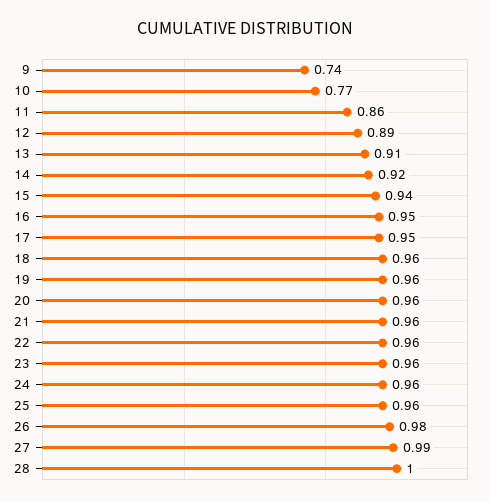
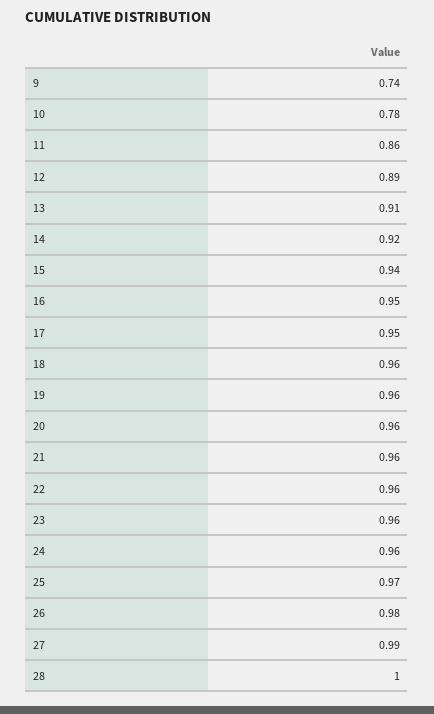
10: 0.77 -> 0.78
25: 0.96 -> 0.97

